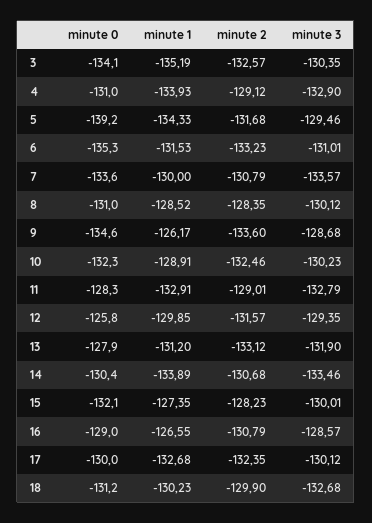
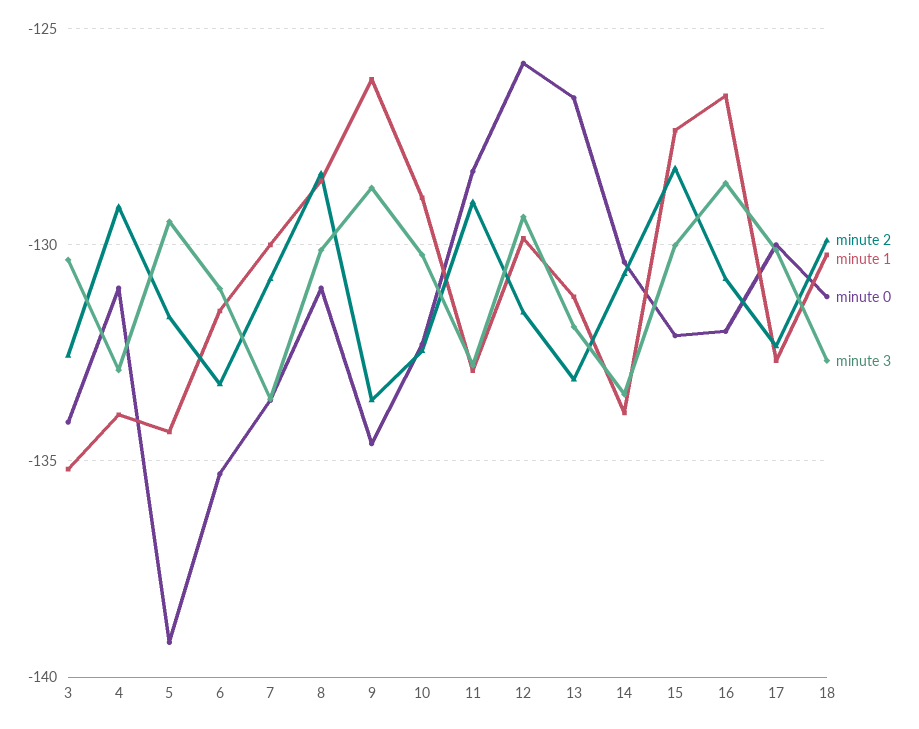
minute 0, 13: -127.9 -> -126.5
minute 0, 16: -129 -> -132

